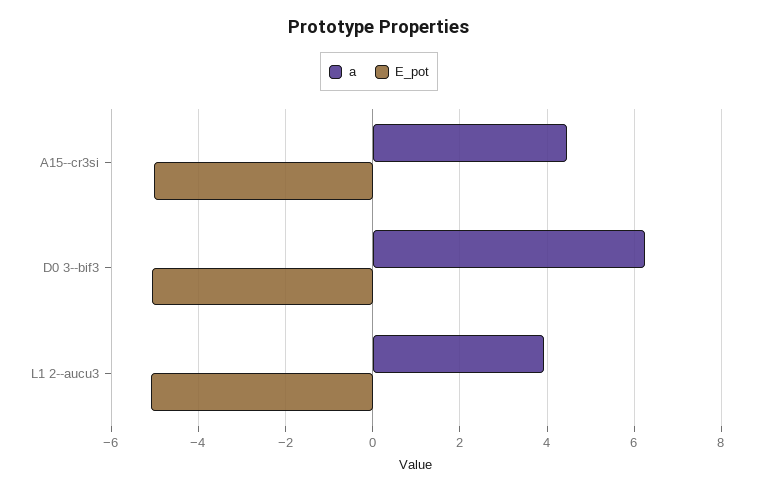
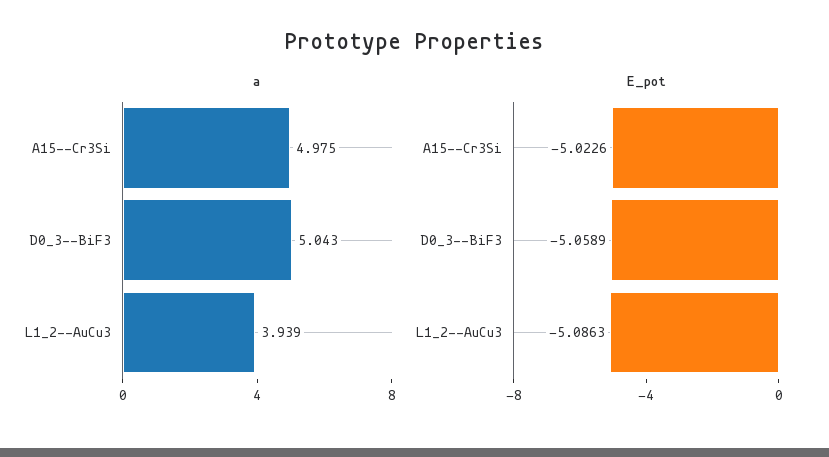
a, A15--cr3si: 4.4 -> 4.975
a, D0 3--bif3: 6.2 -> 5.043

